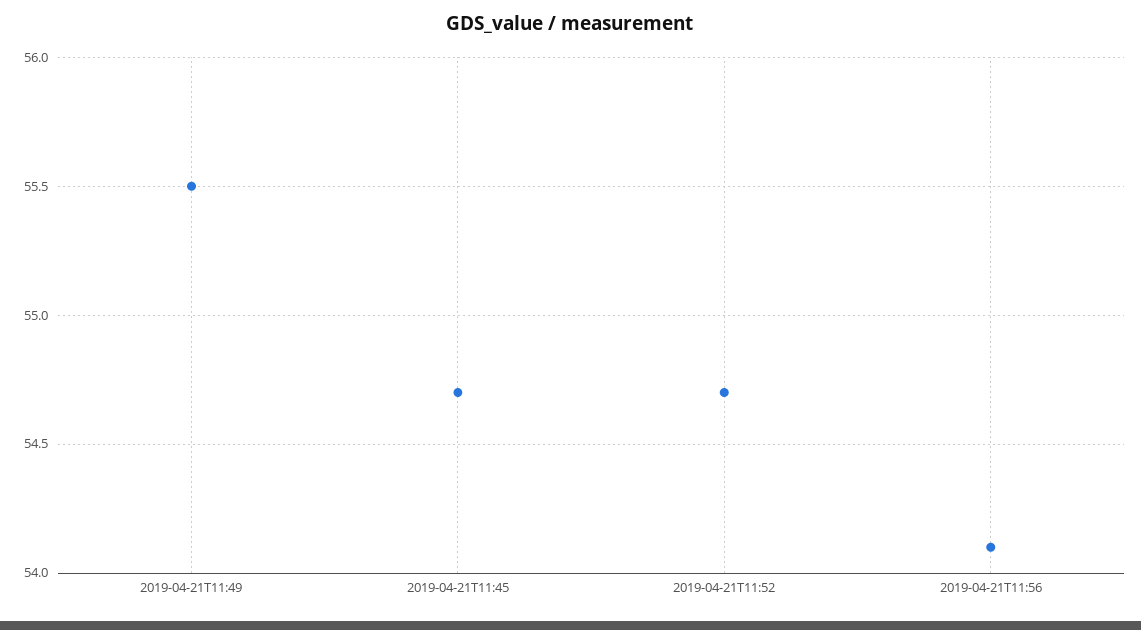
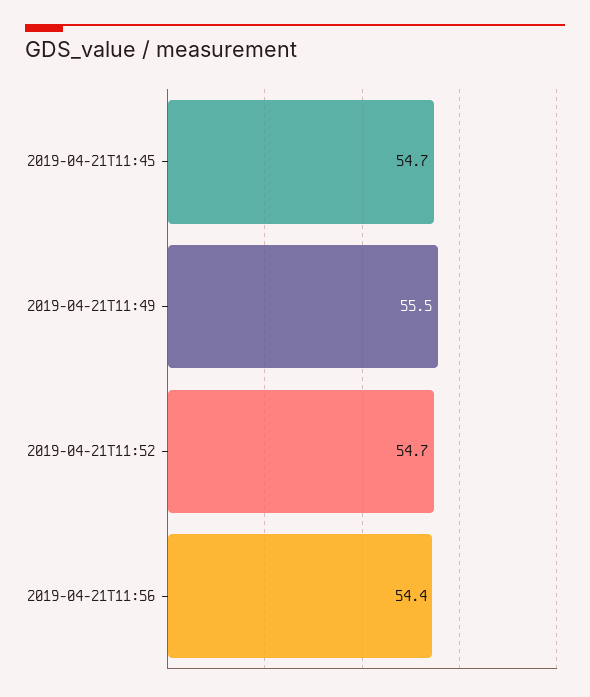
2019-04-21T11:56: 54.1 -> 54.4

